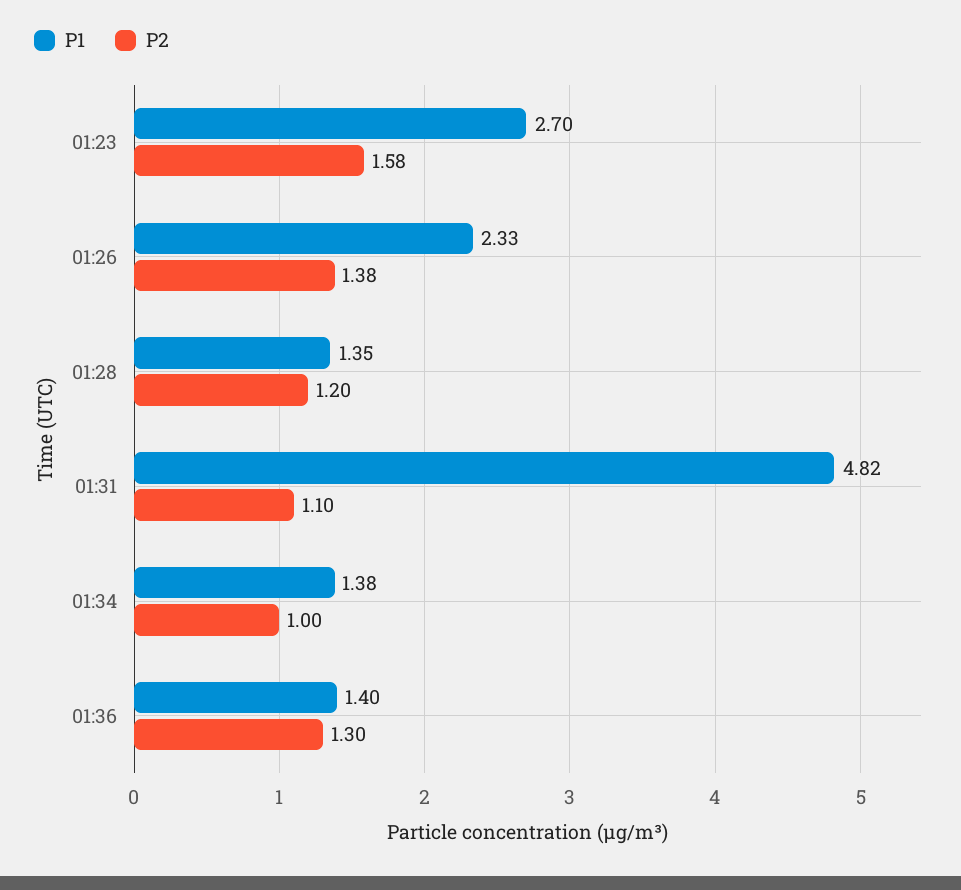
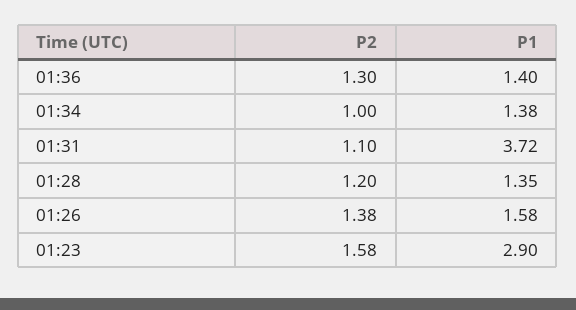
P1, 01:23: 2.7 -> 2.9
P1, 01:26: 2.33 -> 1.58
P1, 01:31: 4.82 -> 3.72

